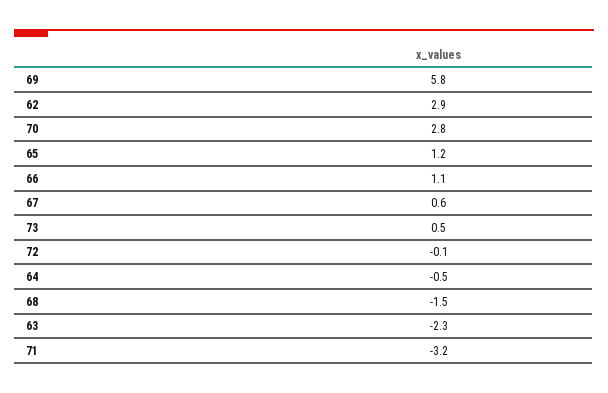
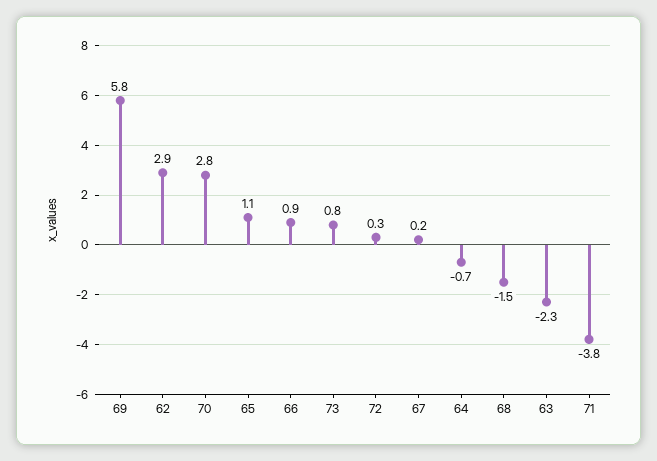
65: 1.2 -> 1.1
66: 1.1 -> 0.9
67: 0.6 -> 0.2
73: 0.5 -> 0.8
72: -0.1 -> 0.3
64: -0.5 -> -0.7
71: -3.2 -> -3.8

